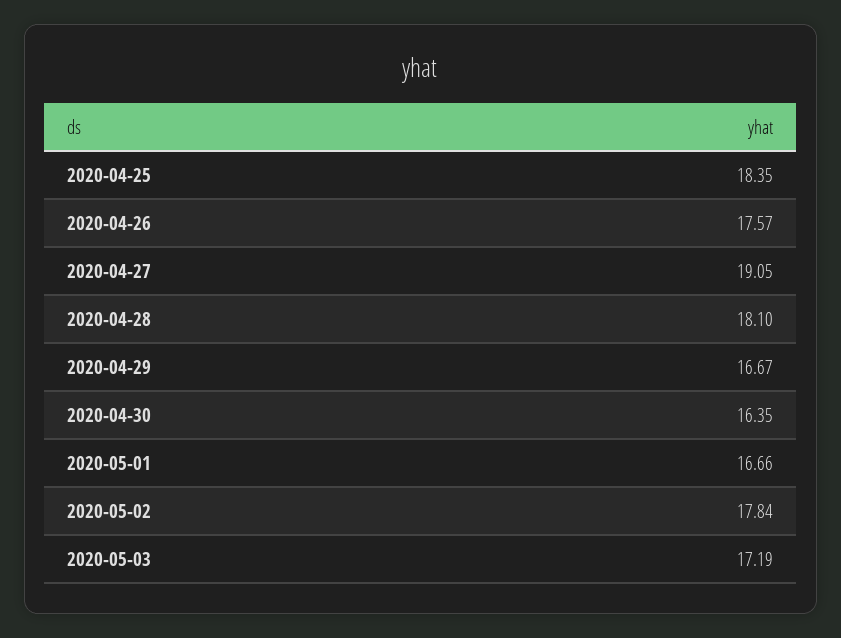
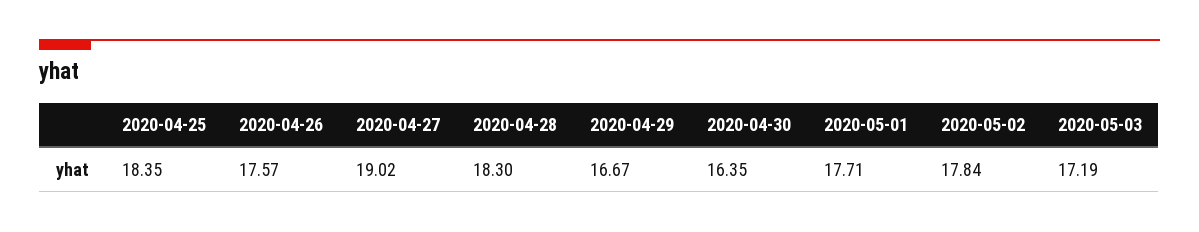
2020-04-27: 19.05 -> 19.02
2020-04-28: 18.1 -> 18.3
2020-05-01: 16.66 -> 17.71

